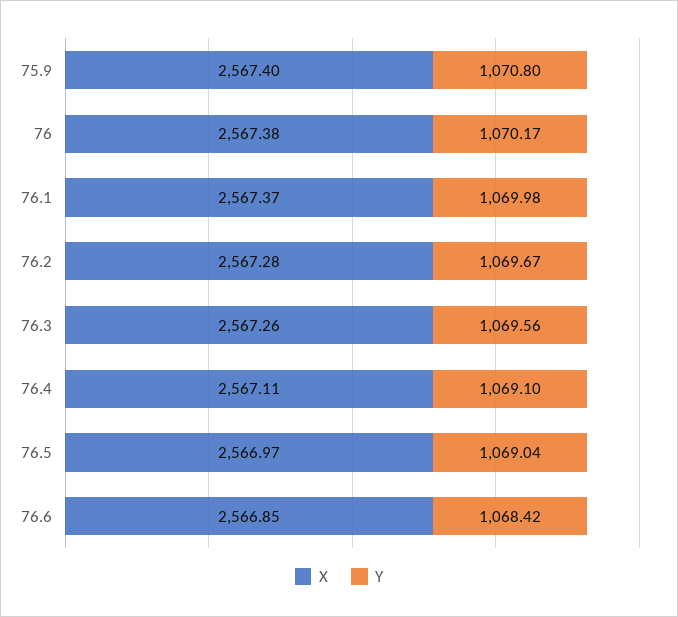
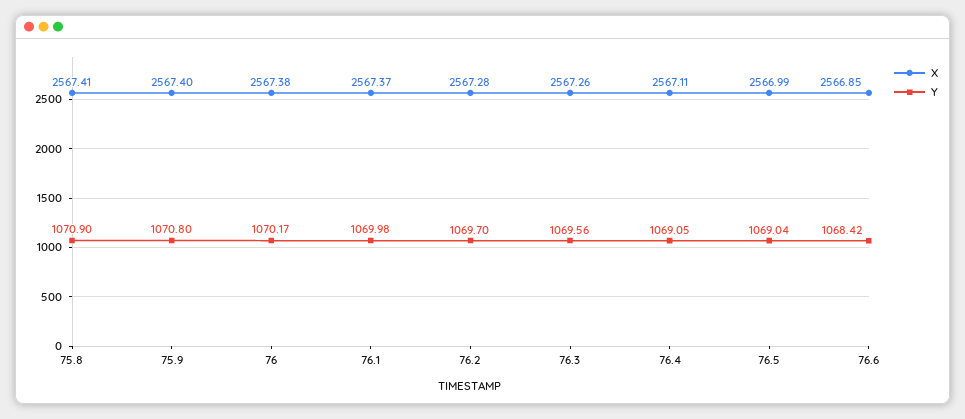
Y, 76.2: 1069.67 -> 1069.7
Y, 76.4: 1069.1 -> 1069.05
X, 76.5: 2566.97 -> 2566.99
X, 75.8: none -> 2567.41
Y, 75.8: none -> 1070.9

